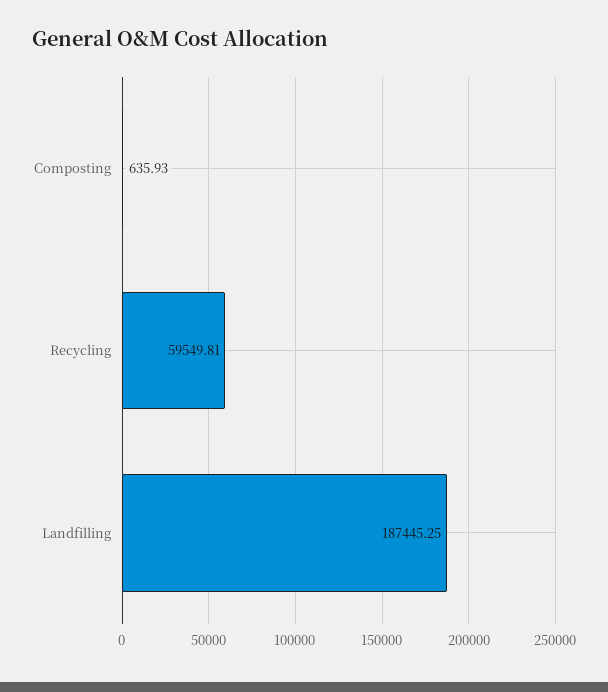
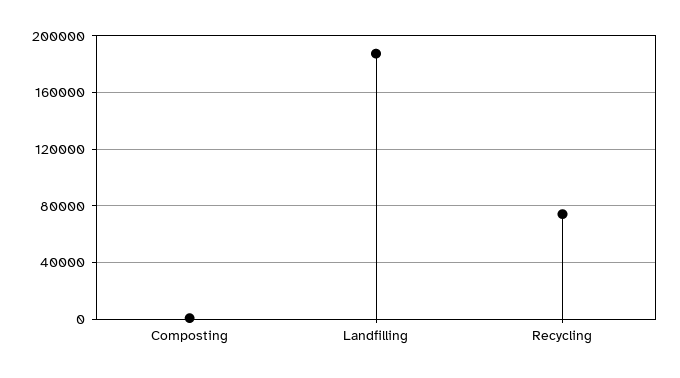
Recycling: 59549.81 -> 75000

